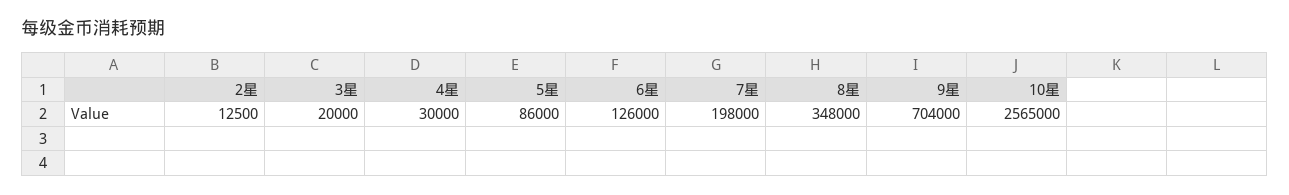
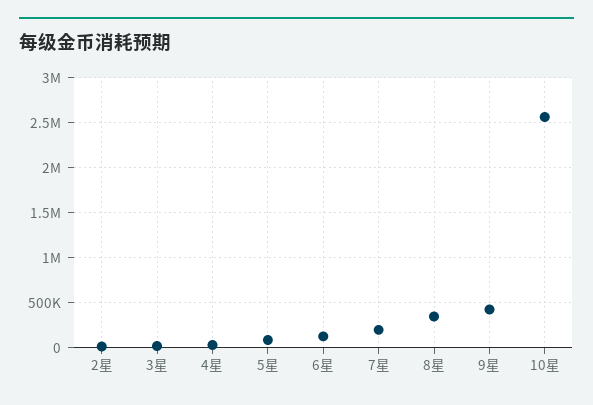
9星: 704000 -> 400000

